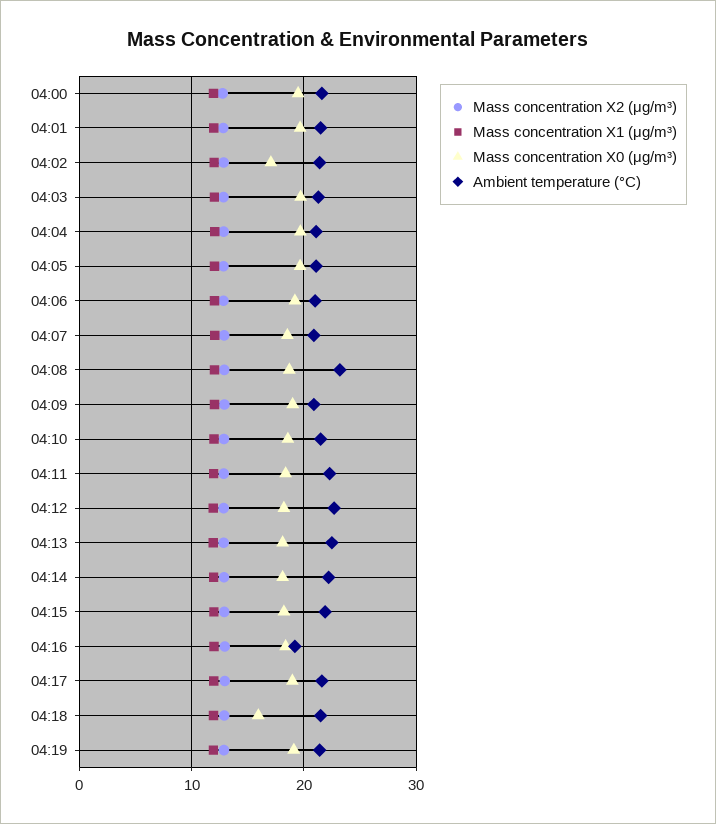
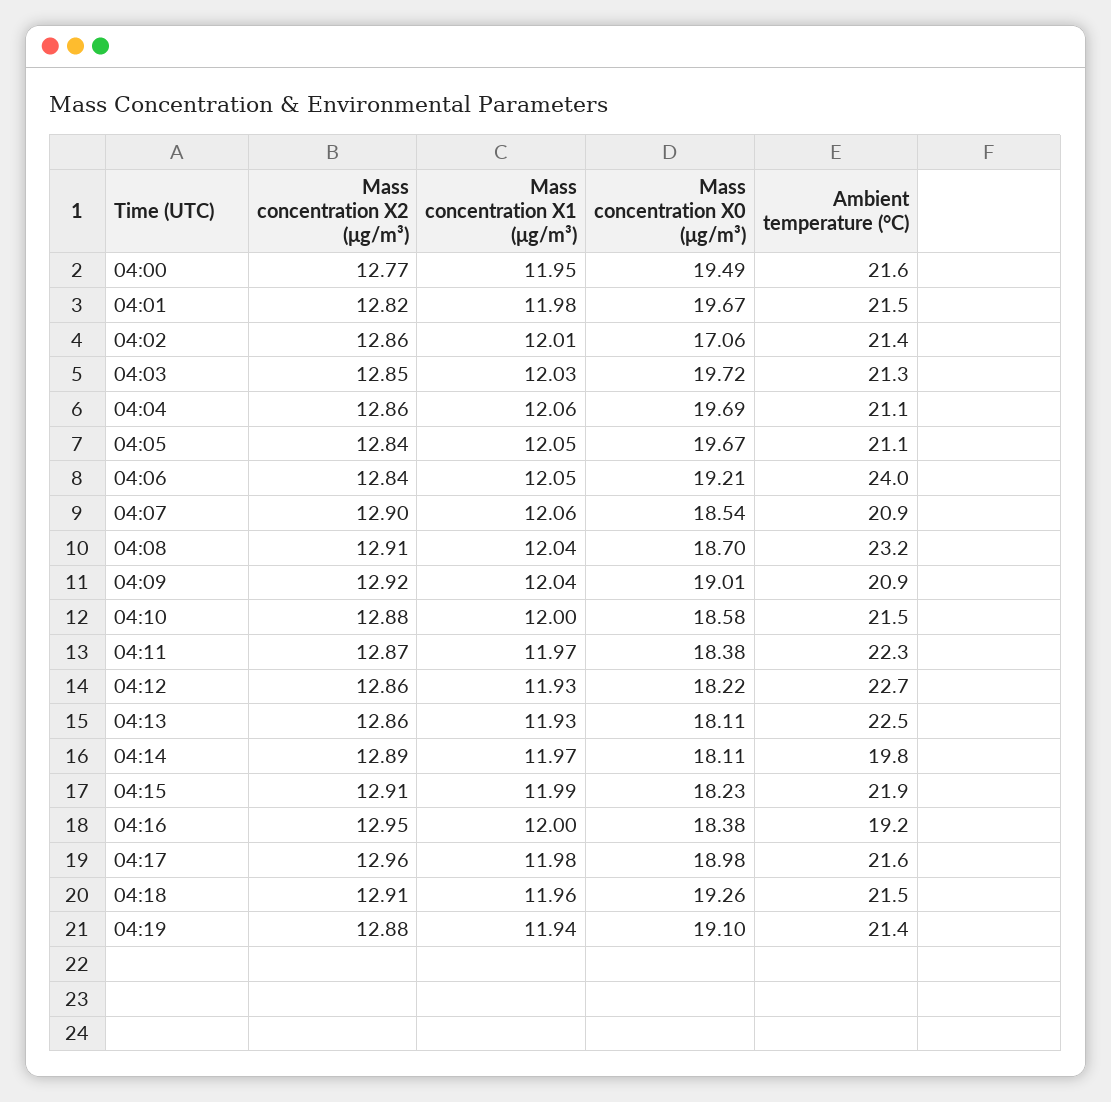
Ambient temperature (°C), 04:06: 21 -> 24
Ambient temperature (°C), 04:14: 22 -> 19.8
Mass concentration X0 (μg/m³), 04:18: 16 -> 19.26

